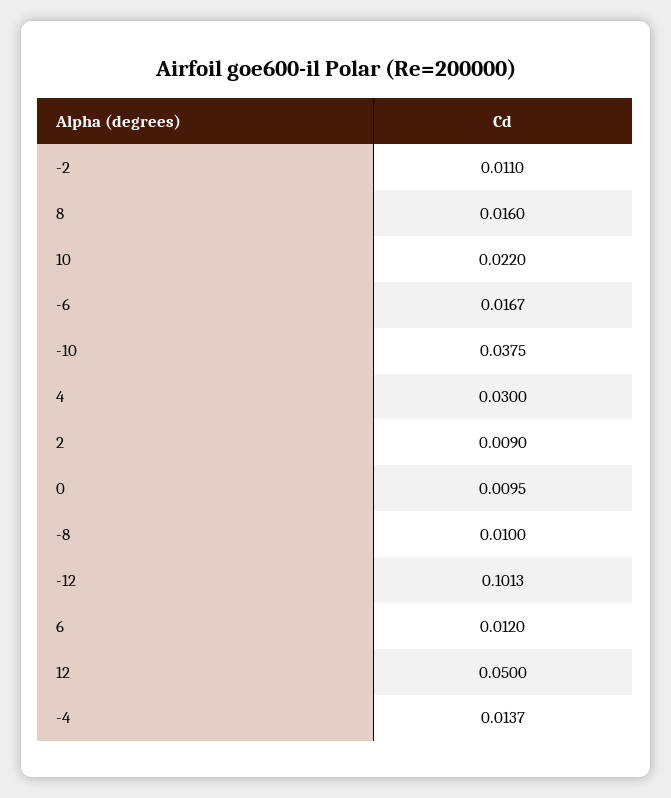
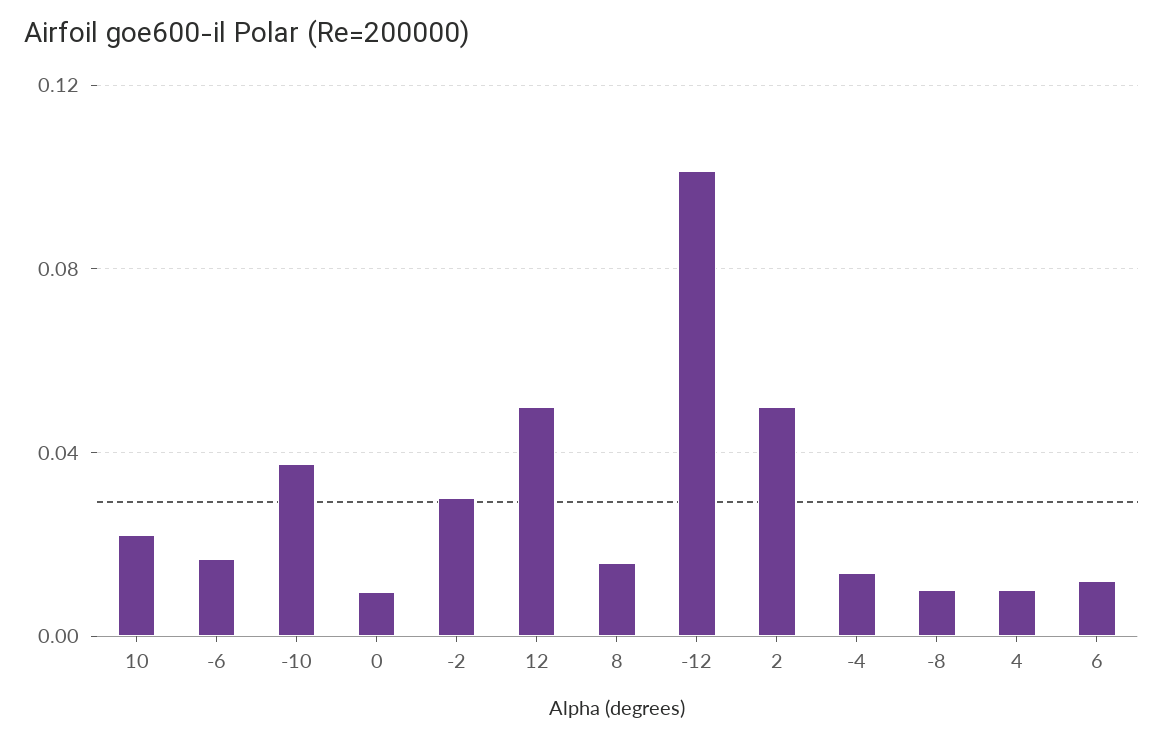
-2: 0.011 -> 0.03
4: 0.03 -> 0.01
2: 0.009 -> 0.05

